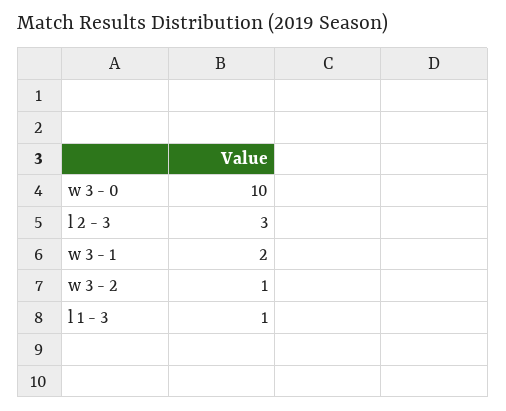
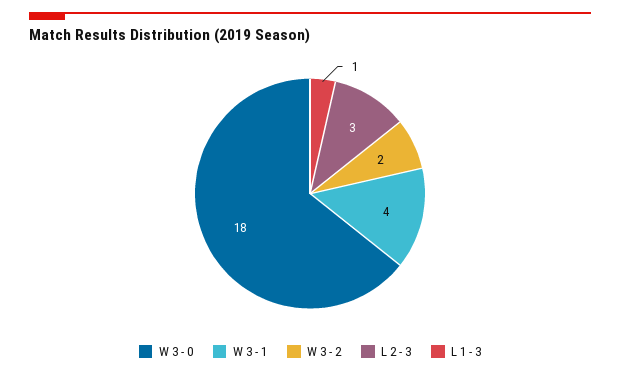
w 3 - 0: 10 -> 18
w 3 - 1: 2 -> 4
w 3 - 2: 1 -> 2

